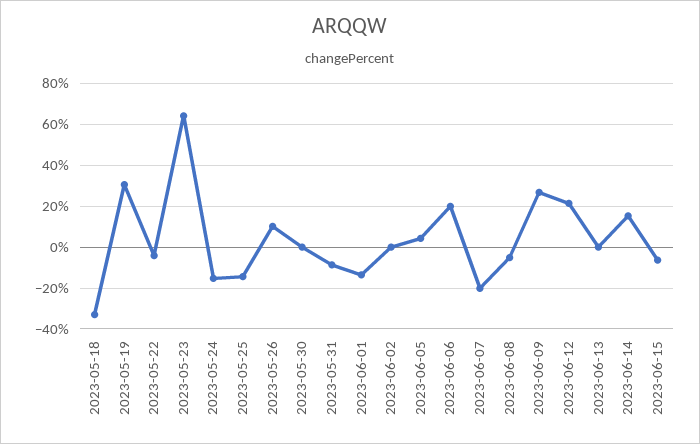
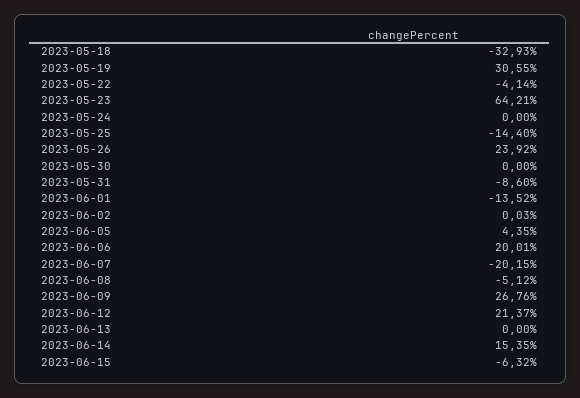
2023-05-24: -15 -> 0
2023-05-26: 10 -> 23.92

